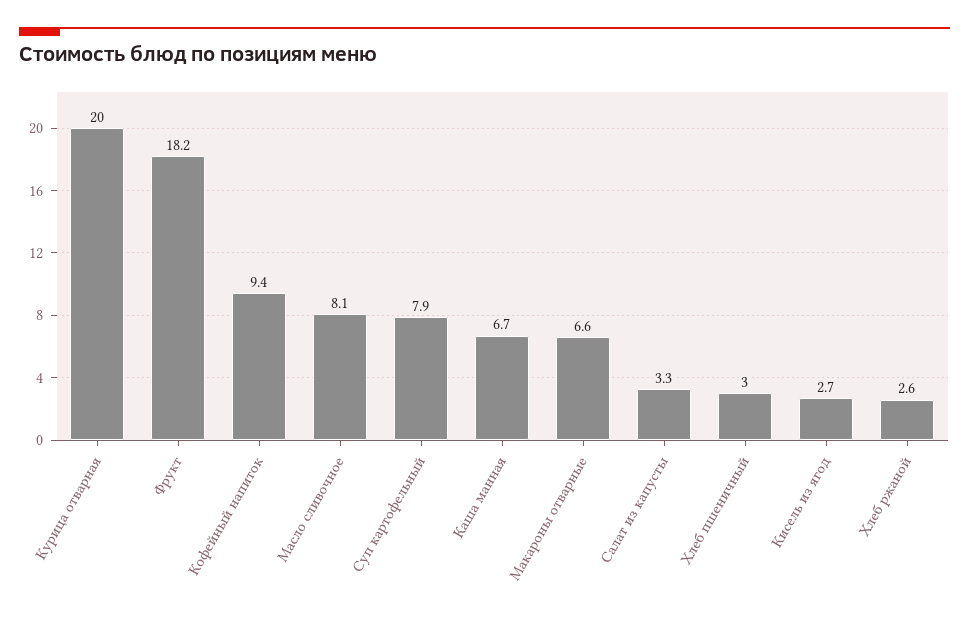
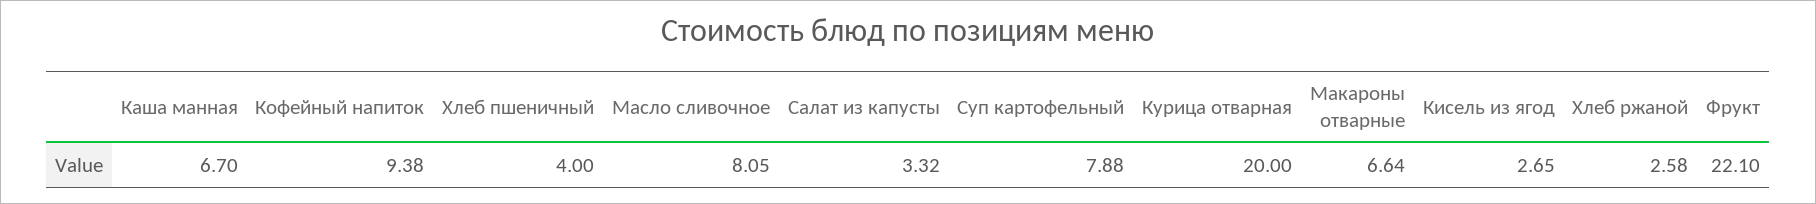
Фрукт: 18.2 -> 22.1
Хлеб пшеничный: 3 -> 4

